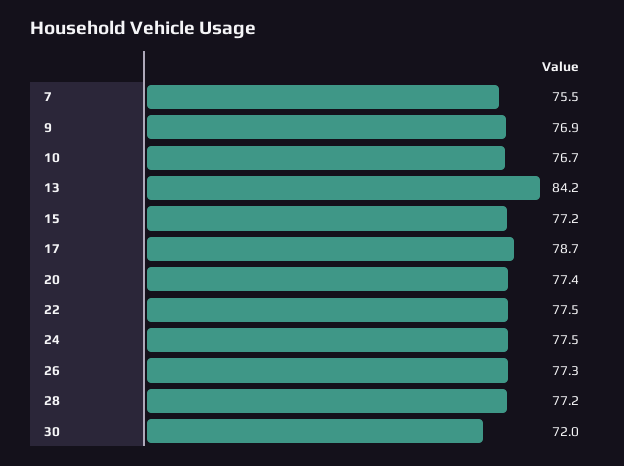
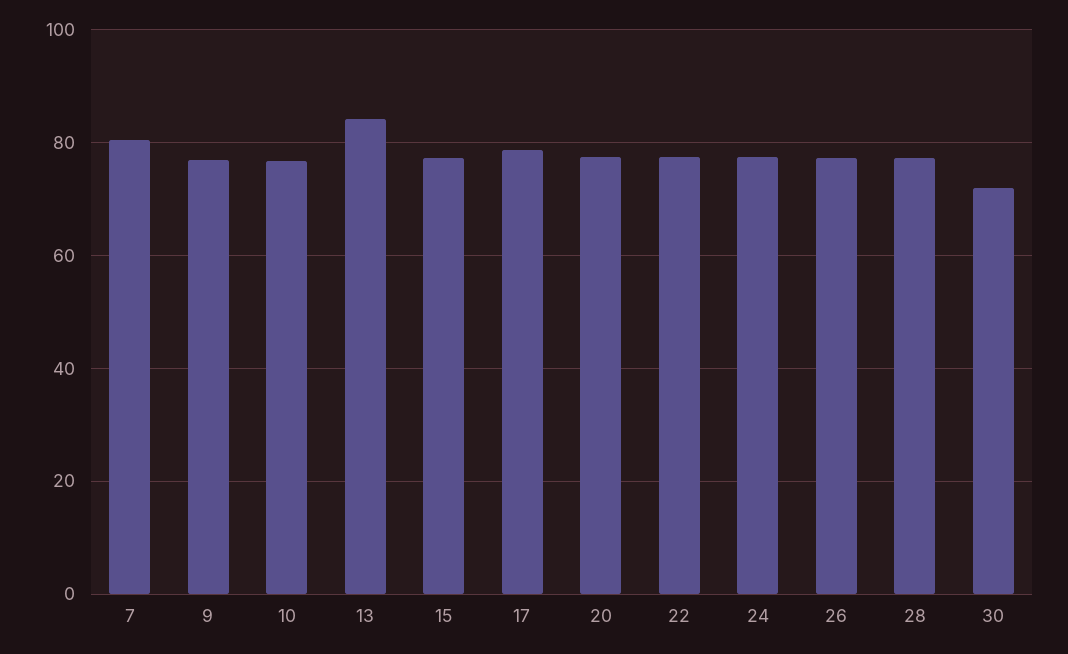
7: 75.5 -> 80

